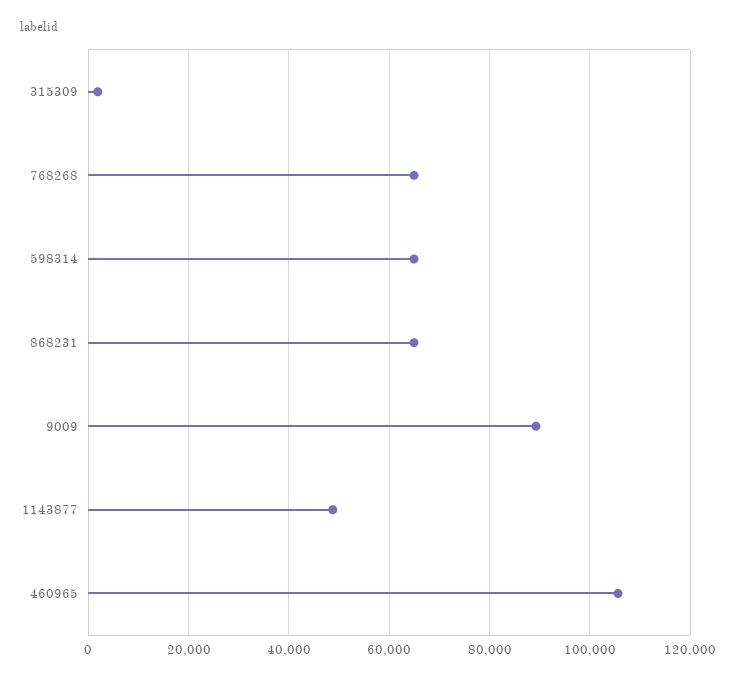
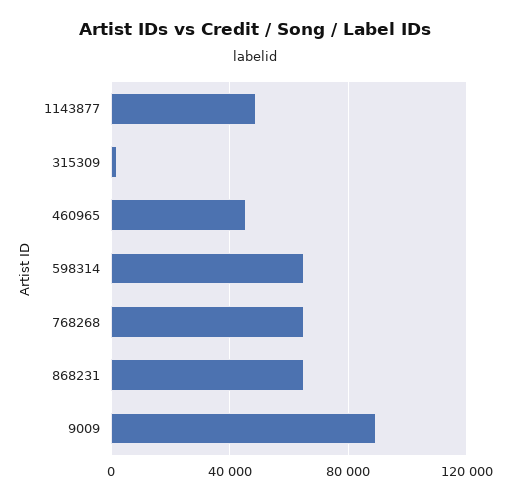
460965: 106000 -> 45000

